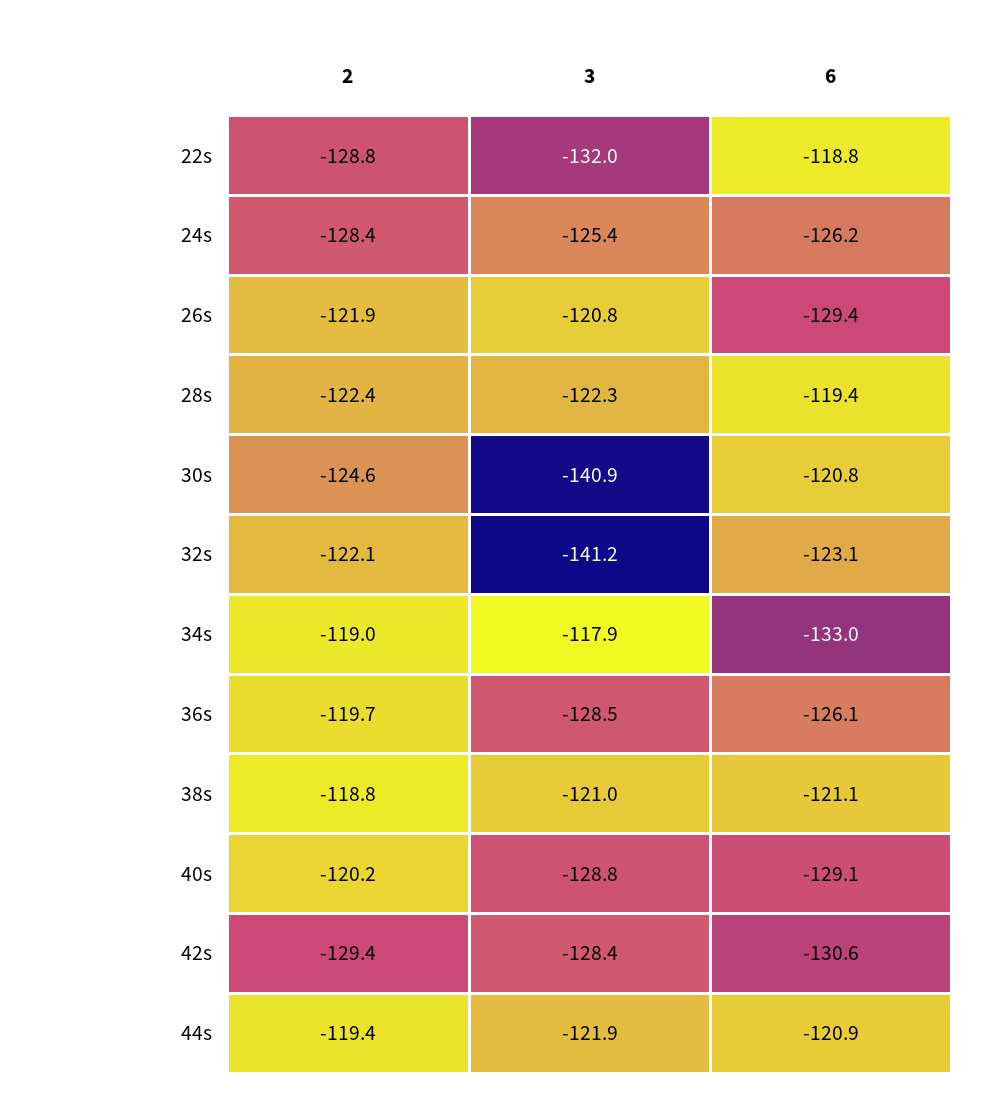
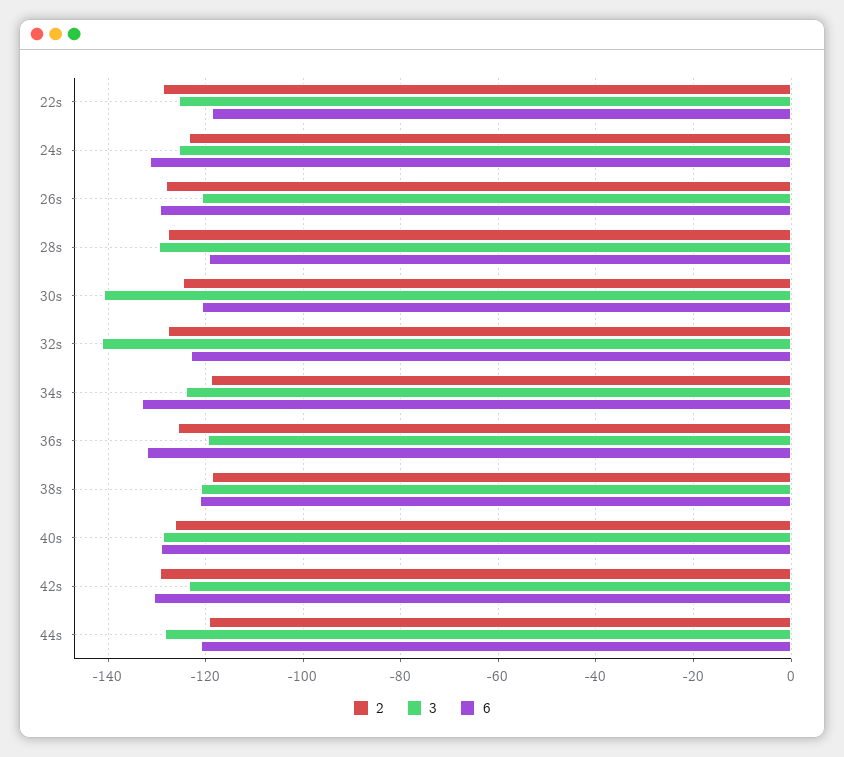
3, 22s: -132 -> -126
2, 24s: -128.4 -> -124
6, 24s: -126.2 -> -132
2, 26s: -121.9 -> -128
2, 28s: -122.4 -> -128
3, 28s: -122.3 -> -130
2, 32s: -122.1 -> -128
3, 34s: -117.9 -> -124
2, 36s: -119.7 -> -126
3, 36s: -128.5 -> -120
6, 36s: -126.1 -> -132
2, 40s: -120.2 -> -126
3, 42s: -128.4 -> -124
3, 44s: -121.9 -> -128

